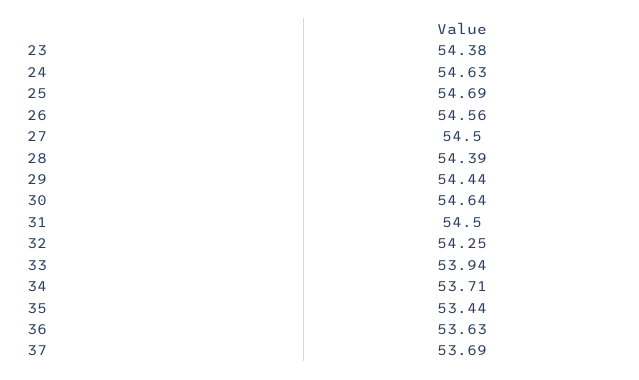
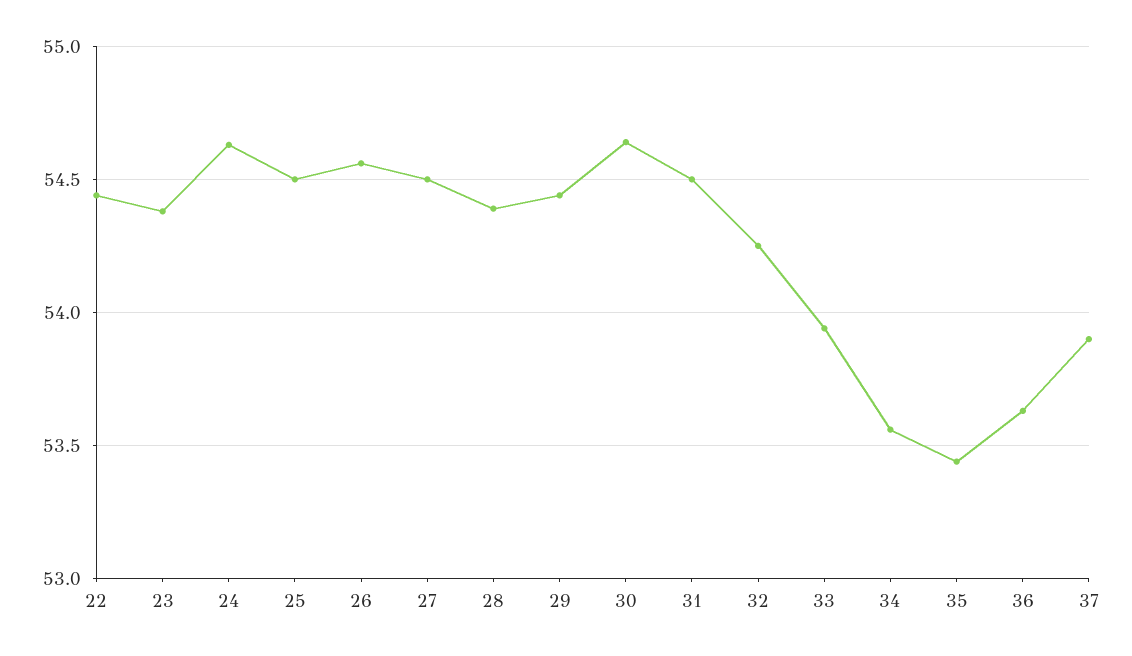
25: 54.69 -> 54.5
34: 53.71 -> 53.55
37: 53.69 -> 53.9
22: none -> 54.45

